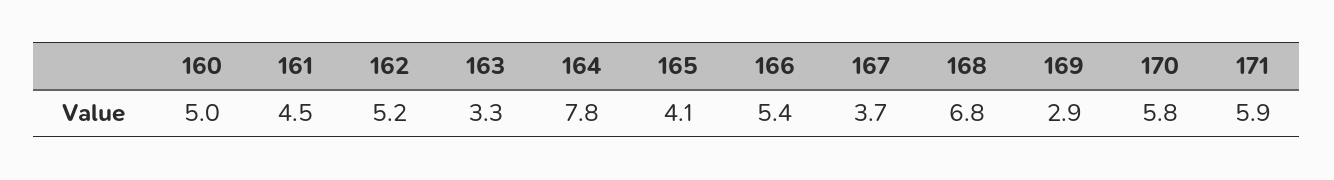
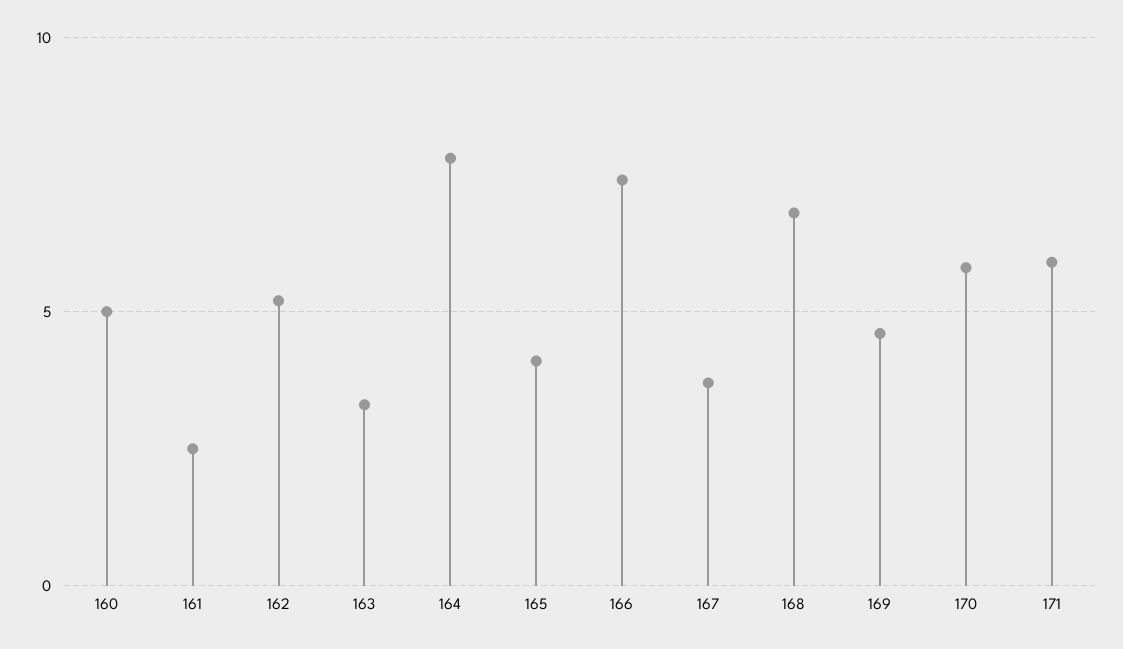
161: 4.5 -> 2.5
166: 5.4 -> 7.5
169: 2.9 -> 4.5

